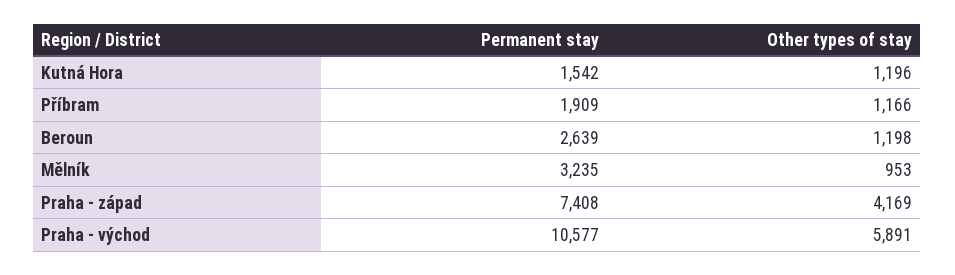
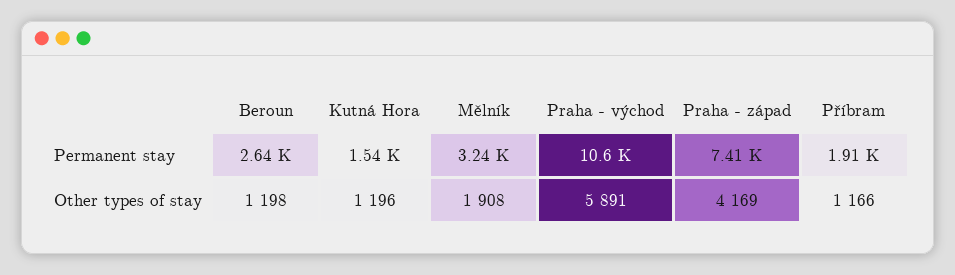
Other types of stay, Mělník: 953 -> 1908

